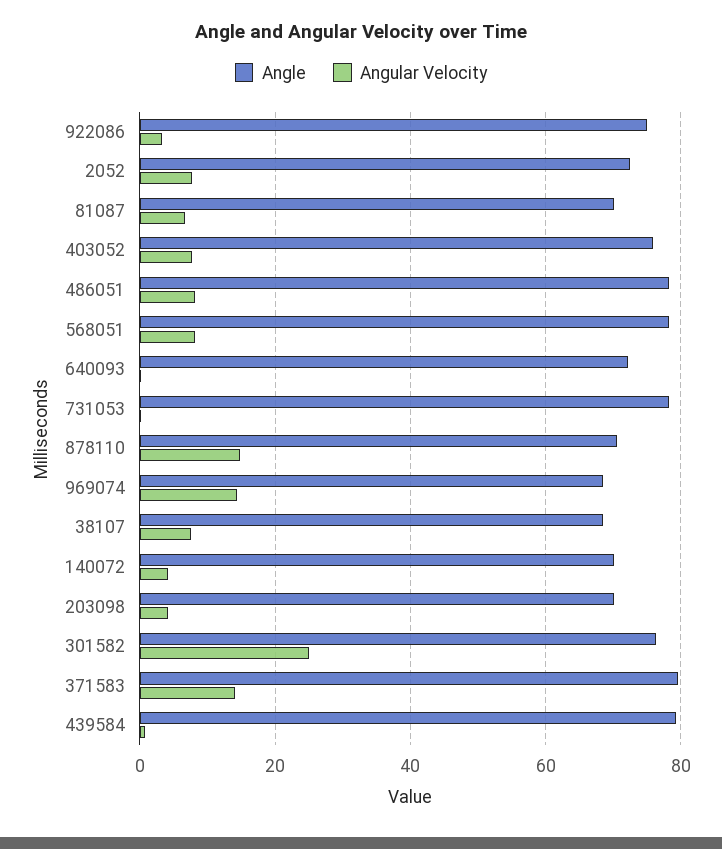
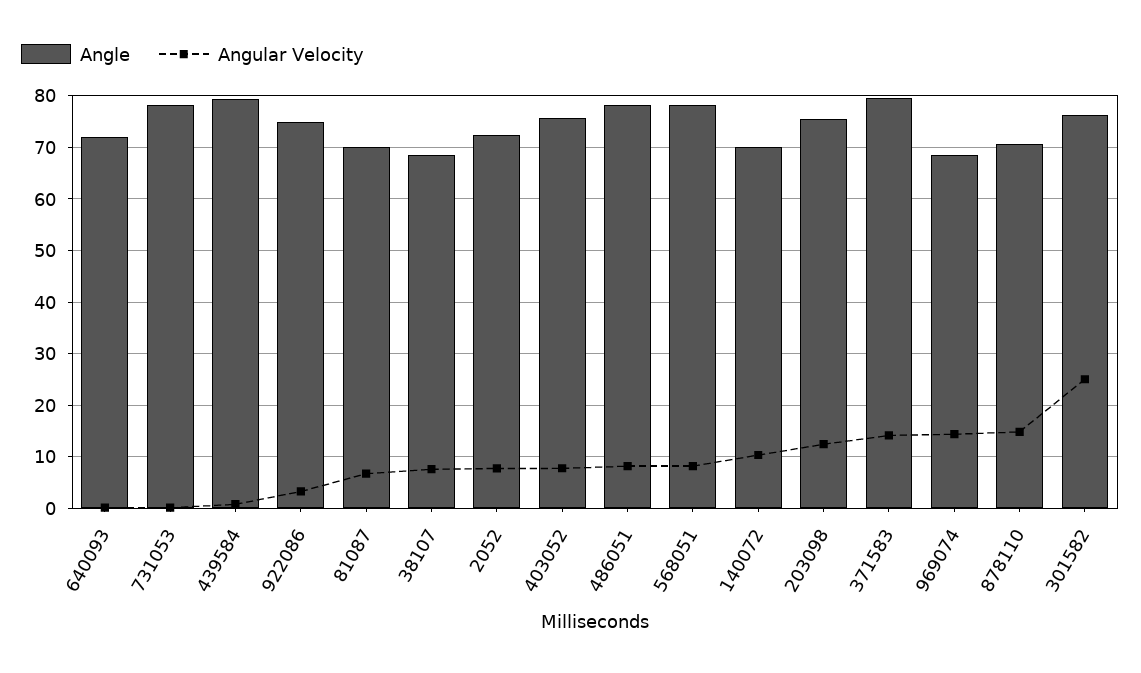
Angular Velocity, 140072: 4 -> 10
Angle, 203098: 70 -> 76
Angular Velocity, 203098: 4 -> 12

